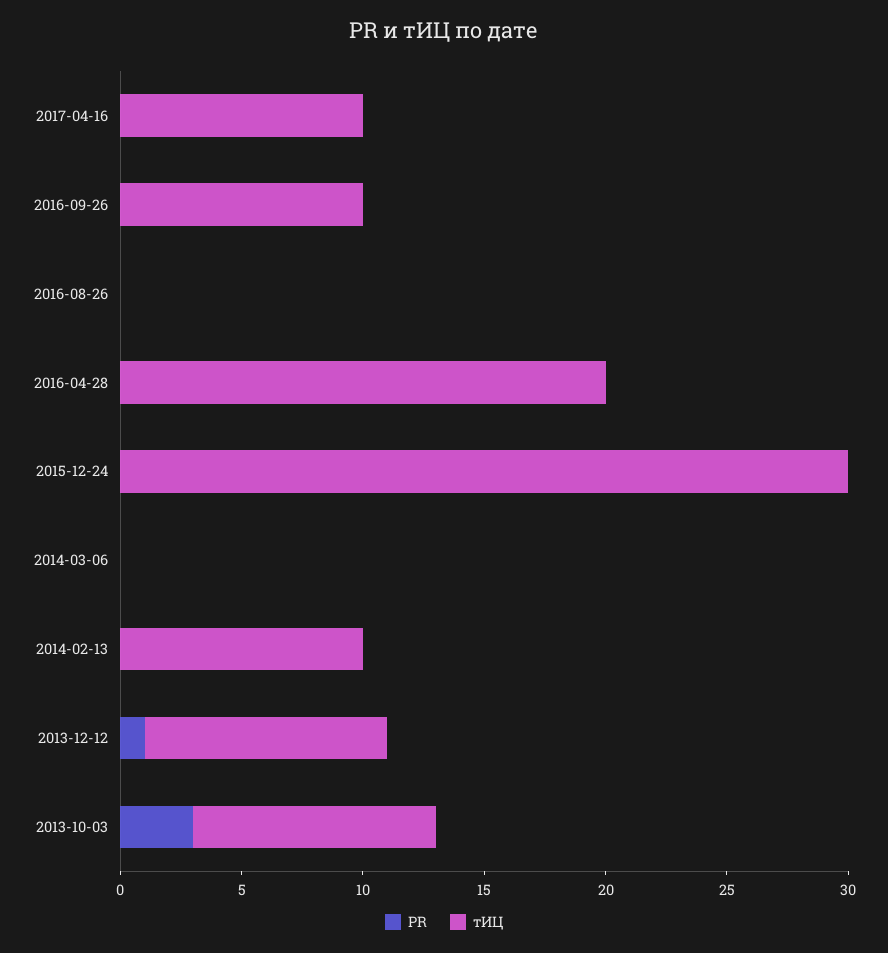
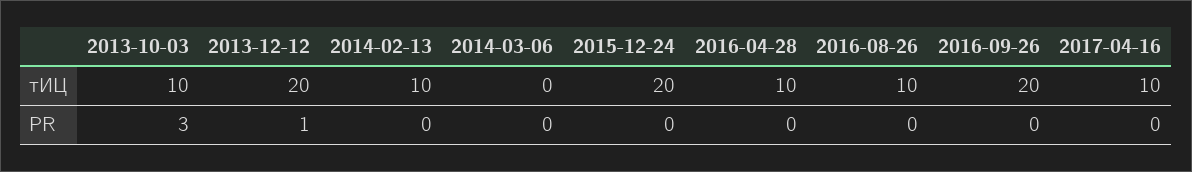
тИЦ, 2016-09-26: 10 -> 20
тИЦ, 2016-08-26: 0 -> 10
тИЦ, 2016-04-28: 20 -> 10
тИЦ, 2015-12-24: 30 -> 20
тИЦ, 2013-12-12: 10 -> 20

